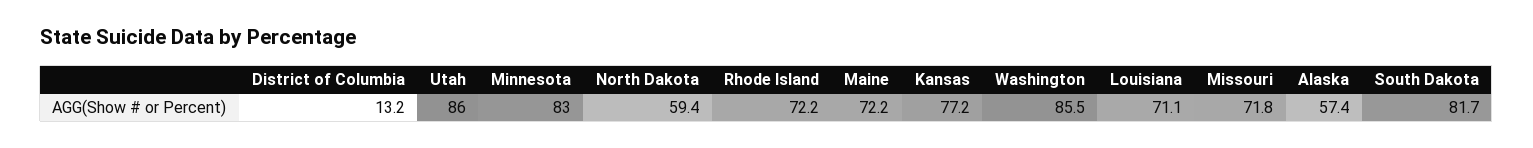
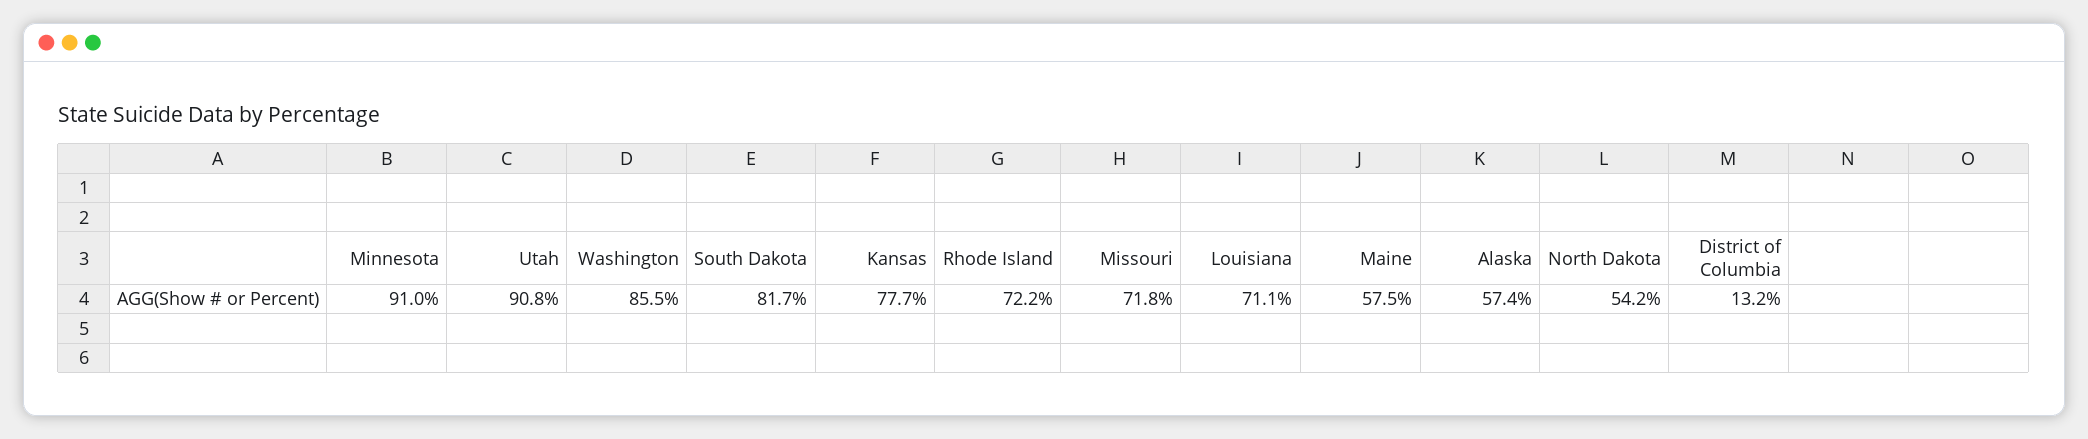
Utah: 86 -> 90.8
Minnesota: 83 -> 91
North Dakota: 59.4 -> 54.2
Maine: 72.2 -> 57.5
Kansas: 77.2 -> 77.7

